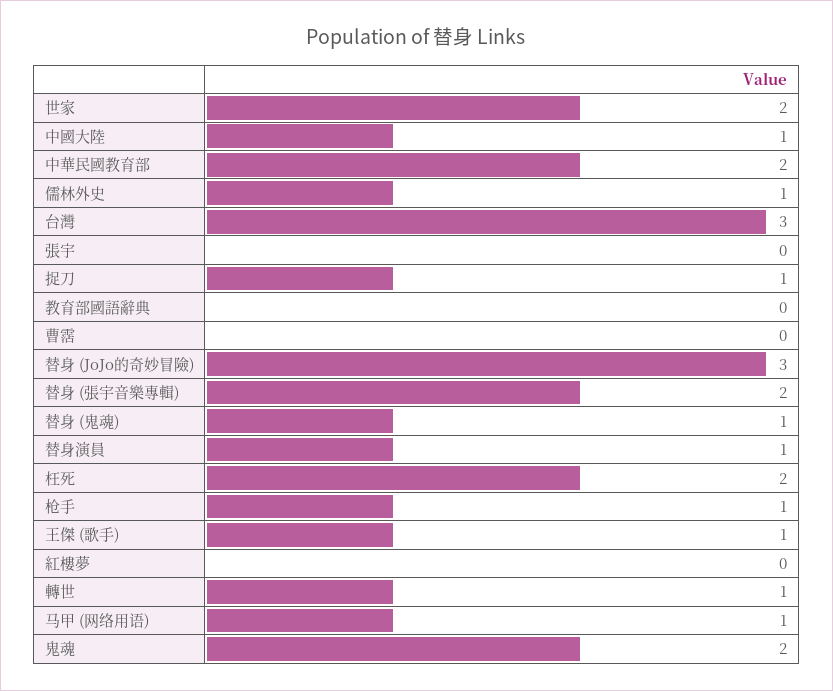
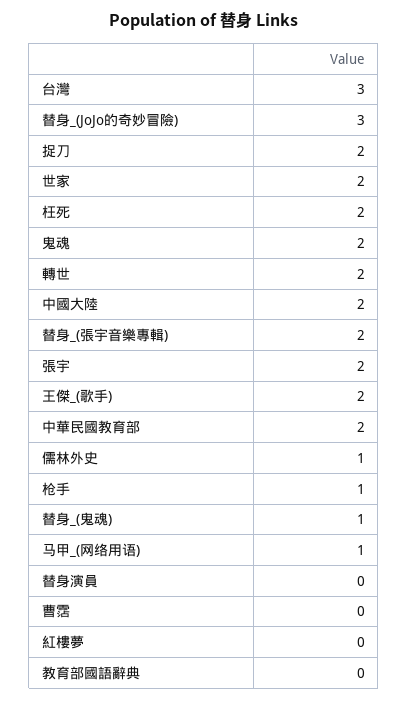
中國大陸: 1 -> 2
張宇: 0 -> 2
捉刀: 1 -> 2
替身演員: 1 -> 0
王傑 (歌手): 1 -> 2
轉世: 1 -> 2

